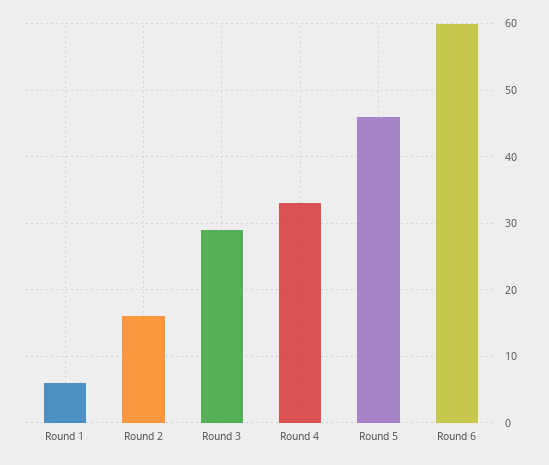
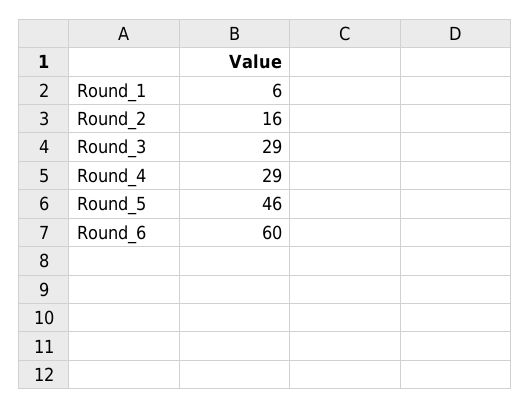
Round 4: 33 -> 29

